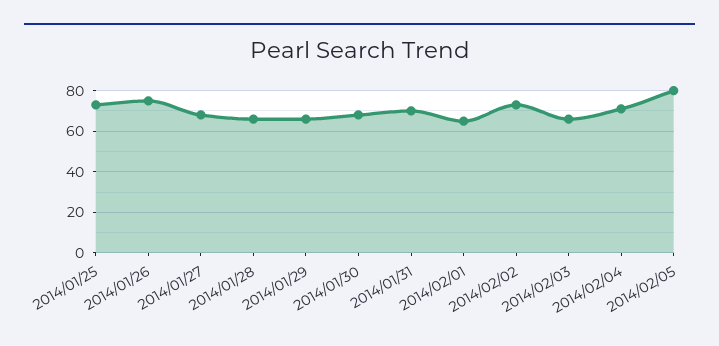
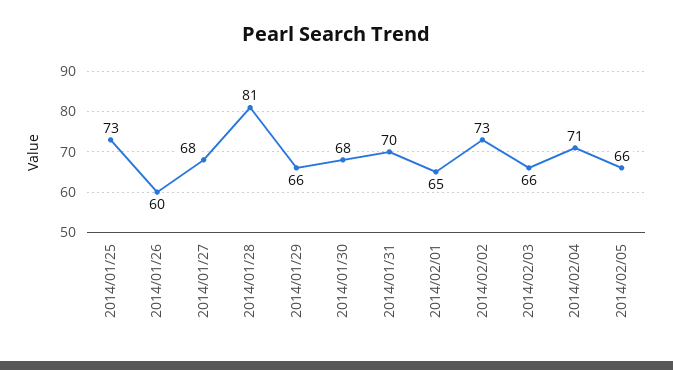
2014/01/26: 75 -> 60
2014/01/28: 65 -> 81
2014/02/05: 80 -> 66

